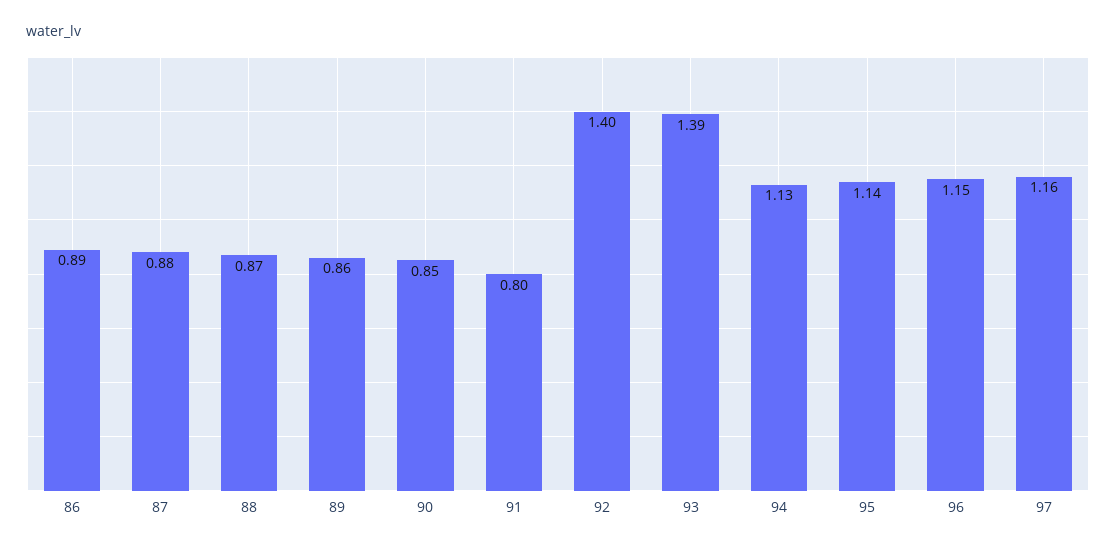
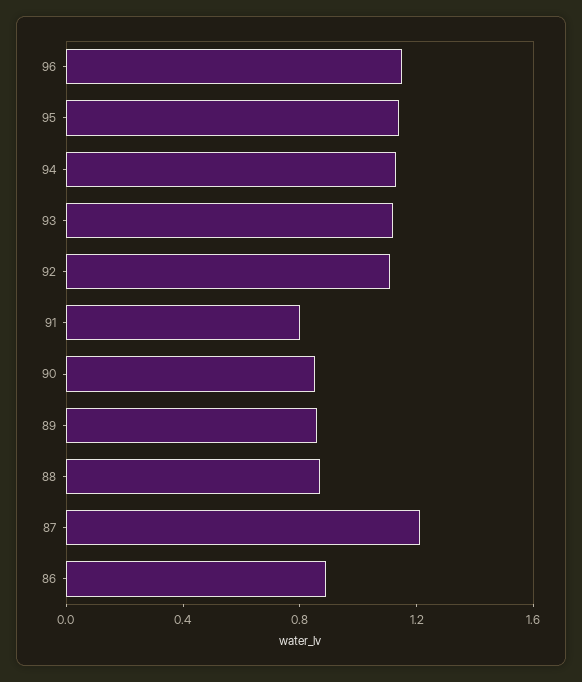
87: 0.88 -> 1.2
92: 1.4 -> 1.1
93: 1.39 -> 1.1
97: 1.16 -> none

